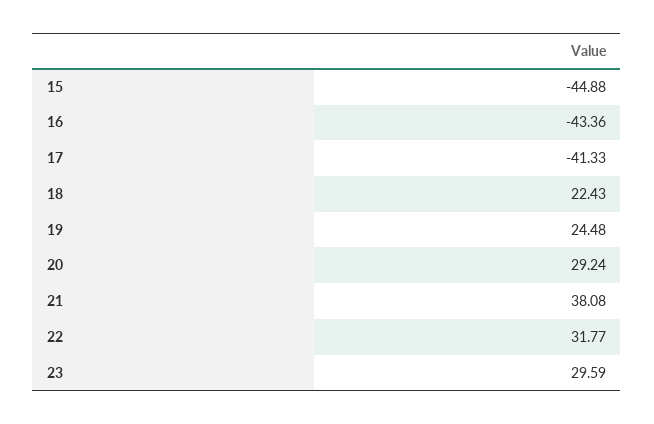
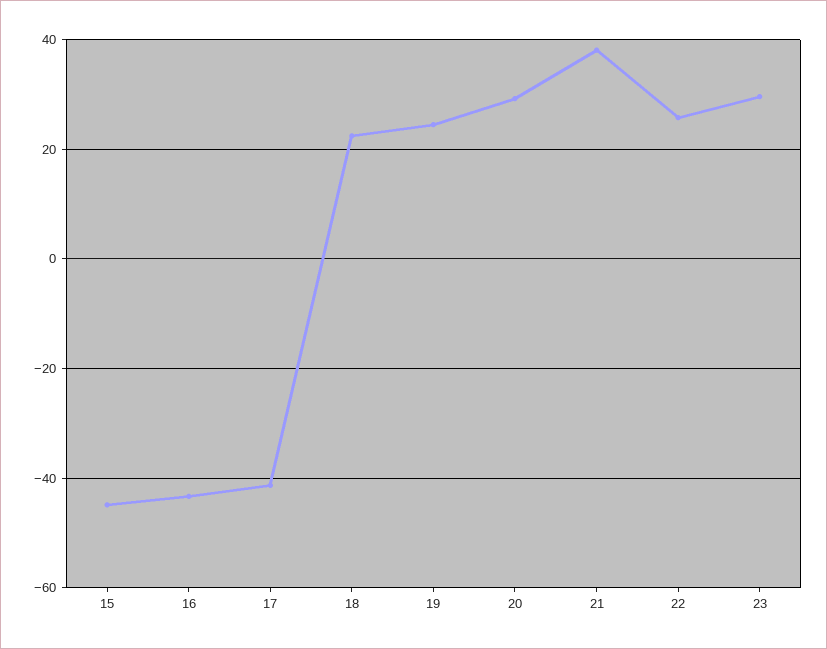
22: 31.77 -> 26

